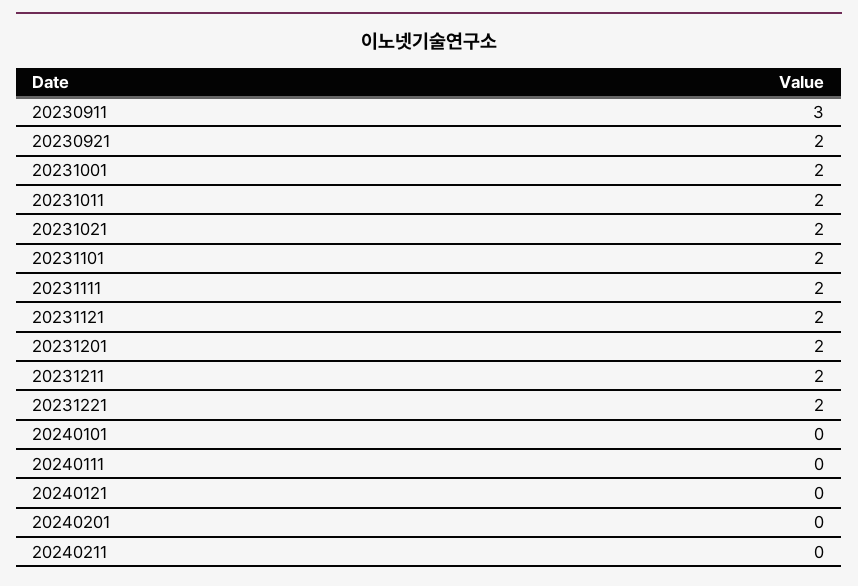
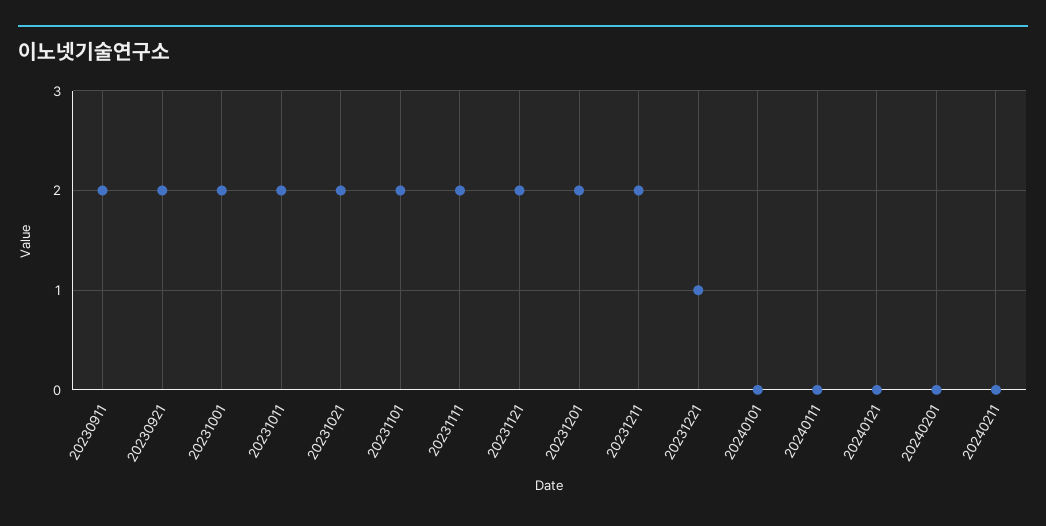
20230911: 3 -> 2
20231221: 2 -> 1

